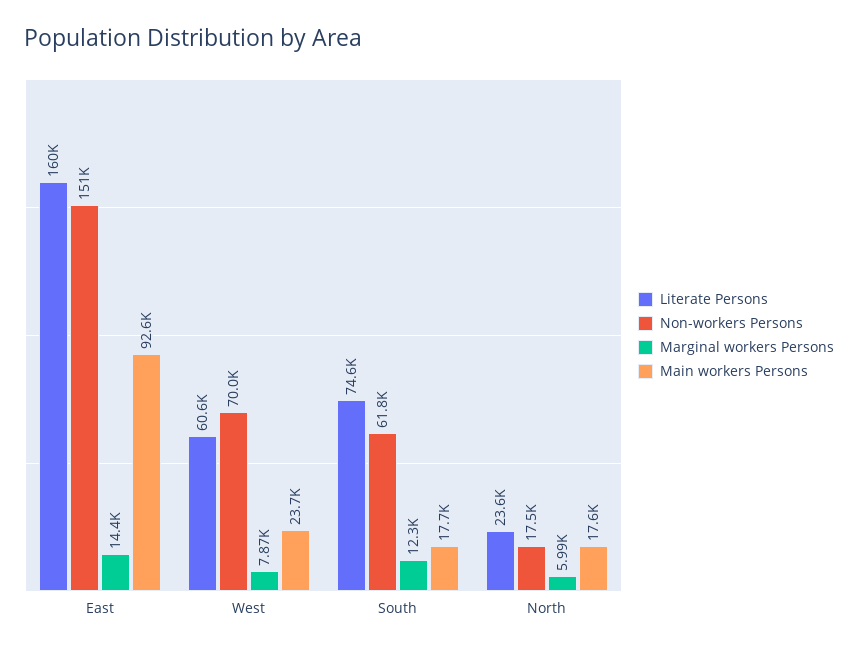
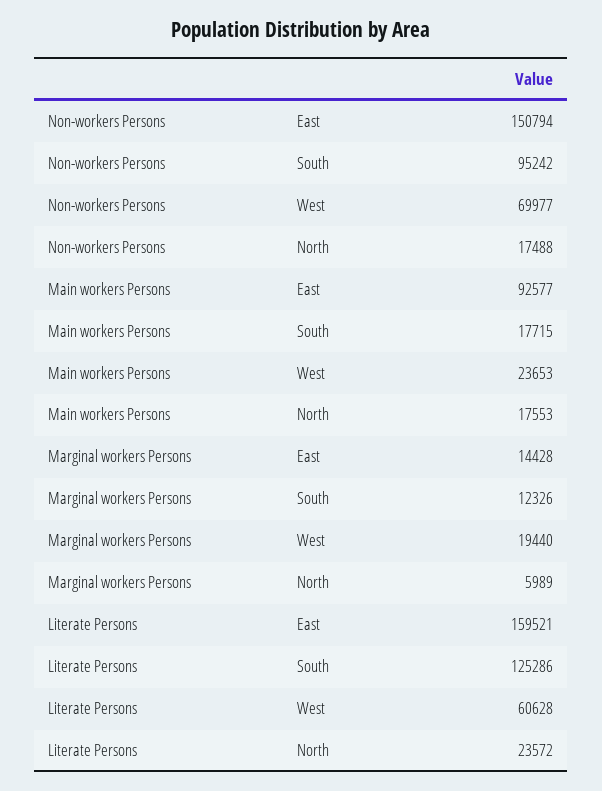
Marginal workers Persons, West: 7870 -> 19440
Literate Persons, South: 74600 -> 125286
Non-workers Persons, South: 61800 -> 95242

